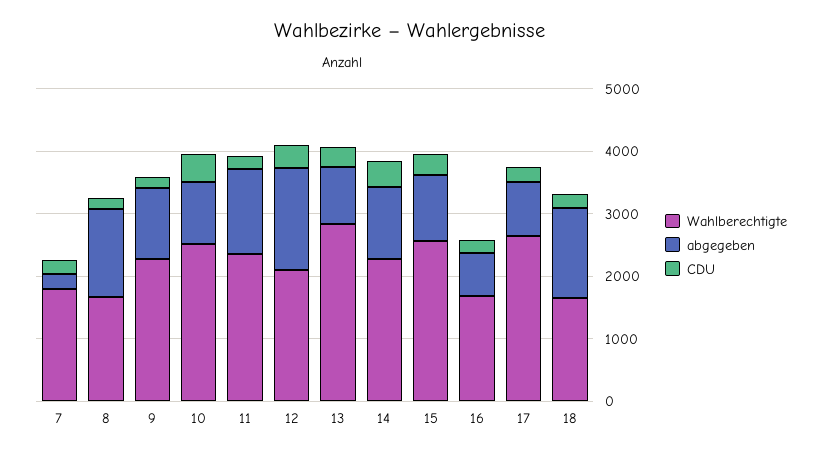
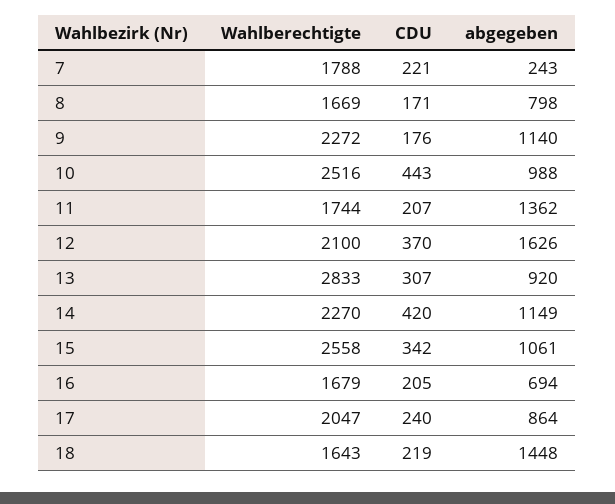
abgegeben, 8: 1400 -> 798
Wahlberechtigte, 11: 2400 -> 1744
Wahlberechtigte, 17: 2600 -> 2047

